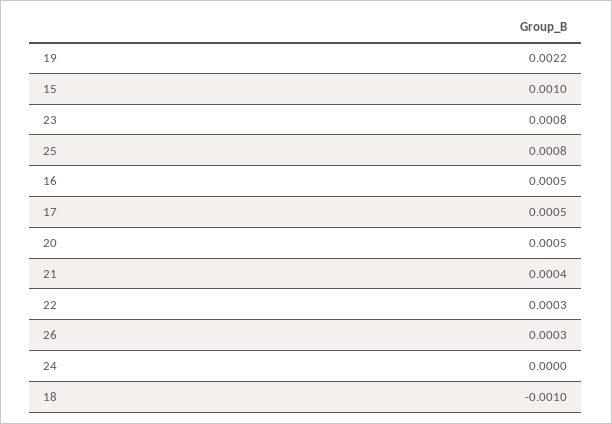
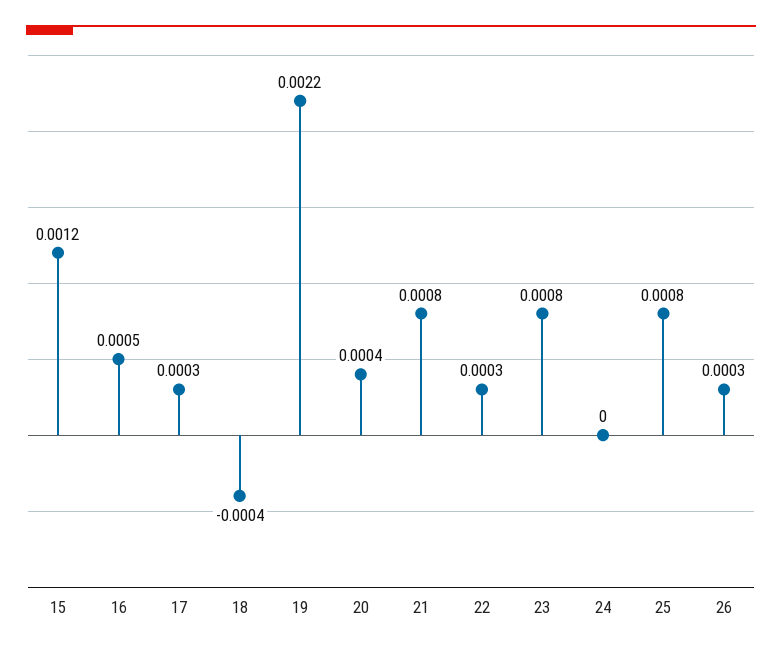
15: 0.001 -> 0.0012
17: 0.0005 -> 0.0003
20: 0.0005 -> 0.0004
21: 0.0004 -> 0.0008
18: -0.001 -> -0.0004

